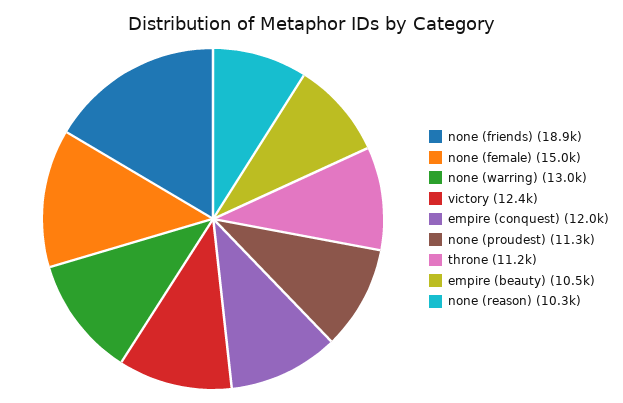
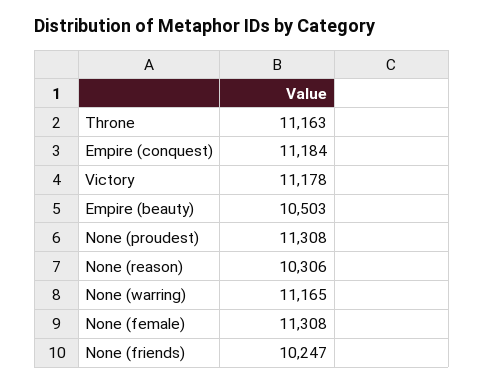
none (friends): 18900 -> 10247
none (female): 15000 -> 11308
none (warring): 13000 -> 11165
victory: 12400 -> 11178
empire (conquest): 12000 -> 11184

